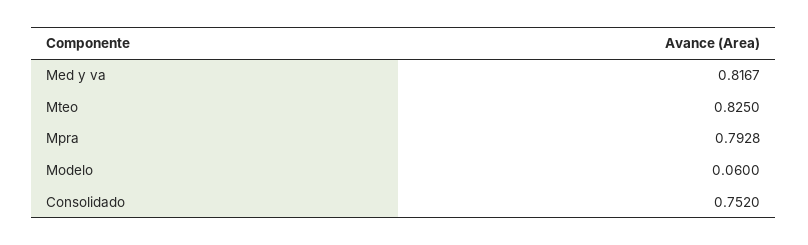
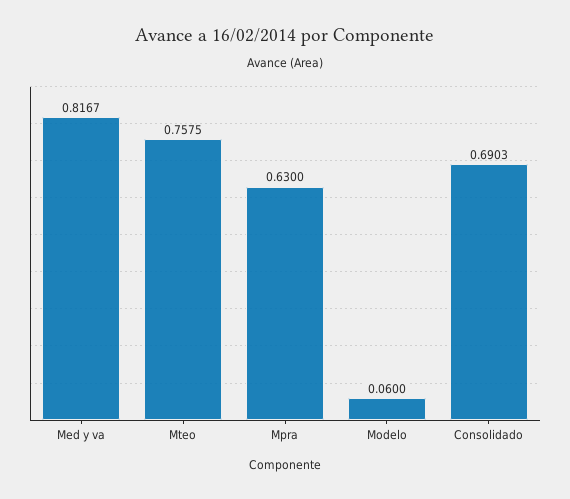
Mteo: 0.825 -> 0.7575
Mpra: 0.7928 -> 0.63
Consolidado: 0.752 -> 0.6903

